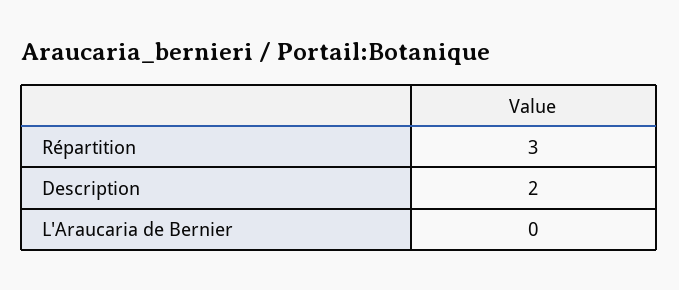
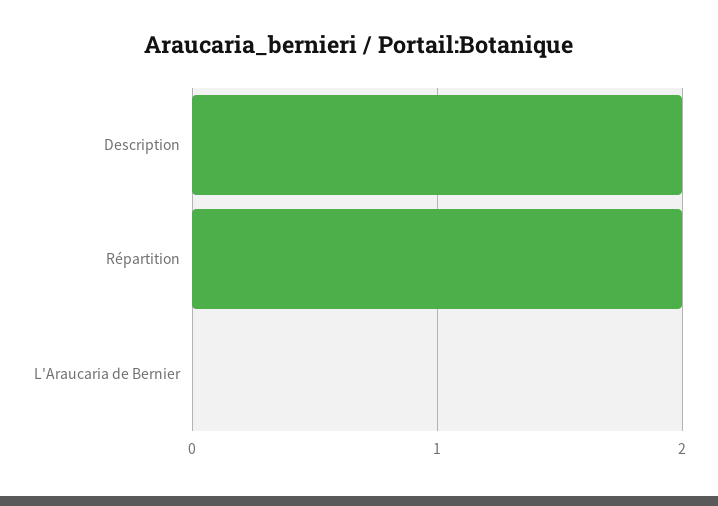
Répartition: 3 -> 2

